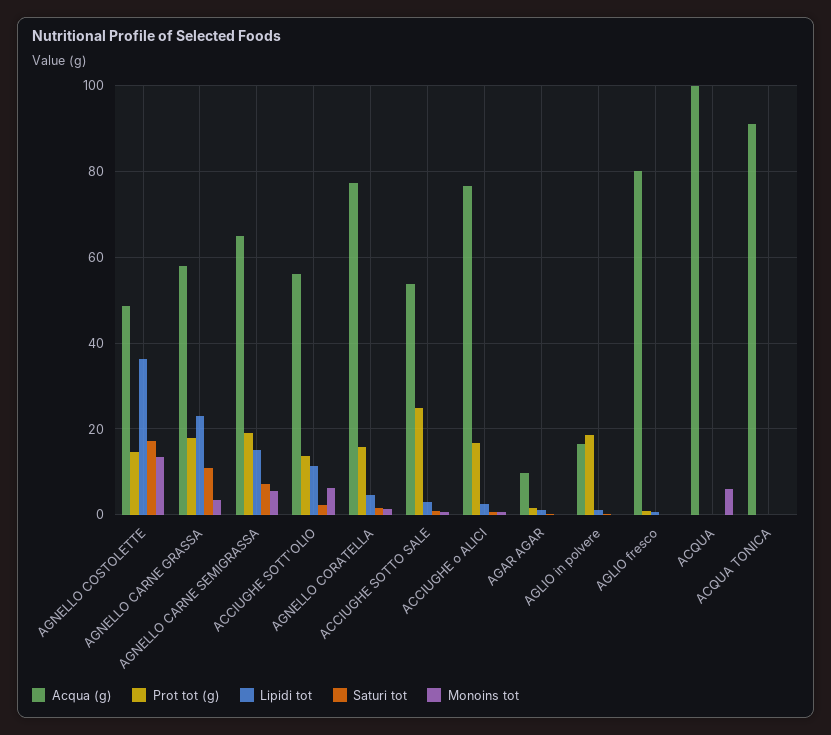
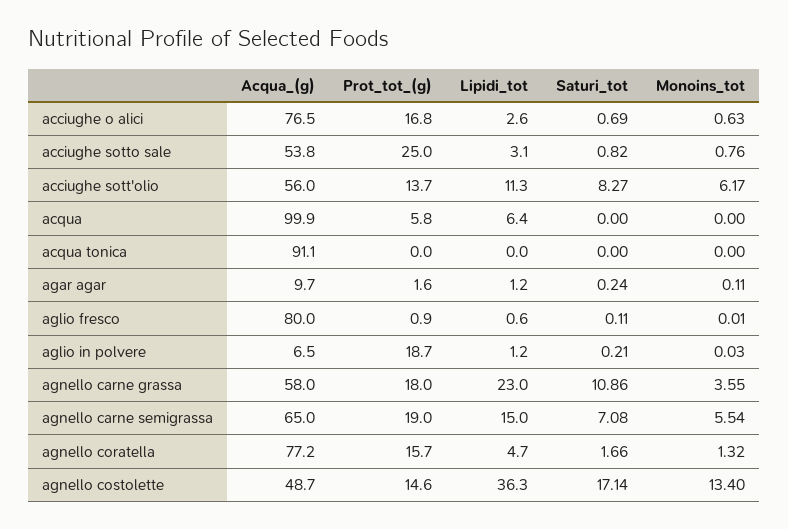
Saturi tot, ACCIUGHE SOTT'OLIO: 2 -> 8.27
Acqua (g), AGLIO in polvere: 16 -> 6.5
Prot tot (g), ACQUA: 0 -> 5.8
Lipidi tot, ACQUA: 0 -> 6.4
Monoins tot, ACQUA: 6 -> 0

